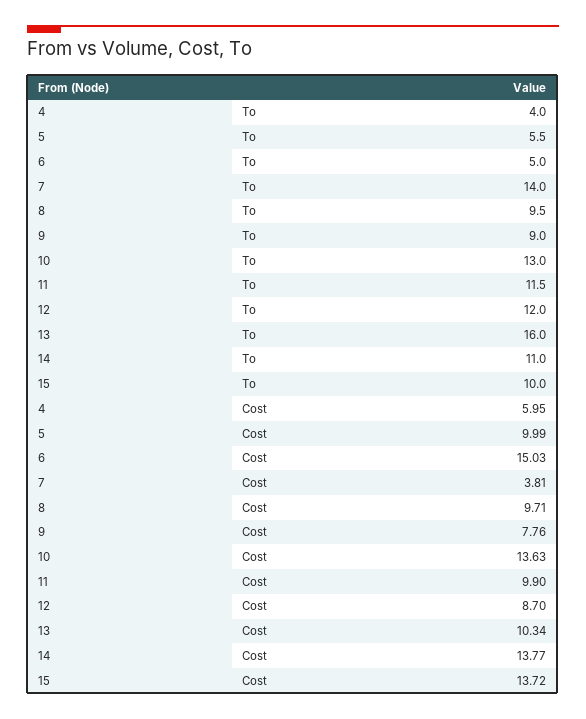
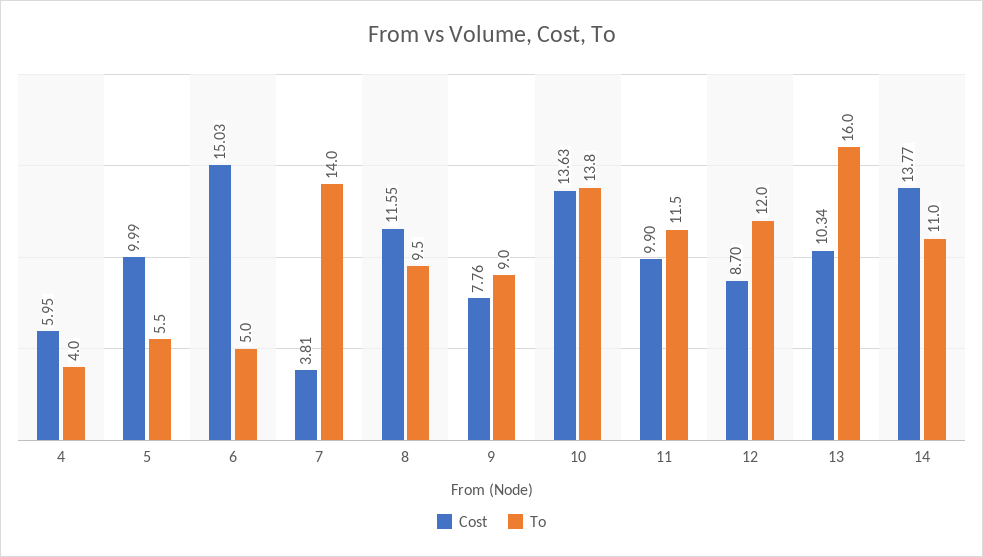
To, 10: 13 -> 13.8
To, 15: 10 -> none
Cost, 8: 9.71 -> 11.55
Cost, 15: 13.72 -> none

